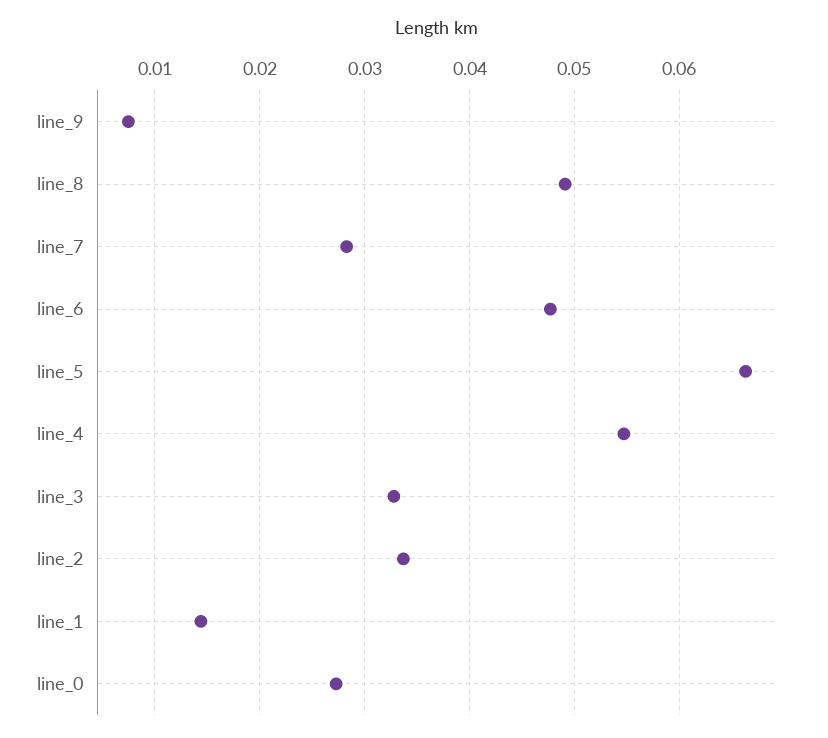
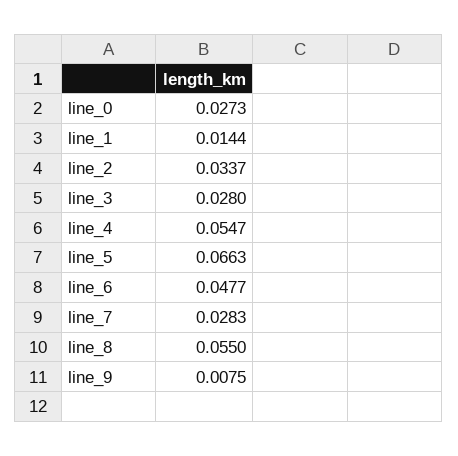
line_8: 0.049 -> 0.055
line_3: 0.033 -> 0.028

